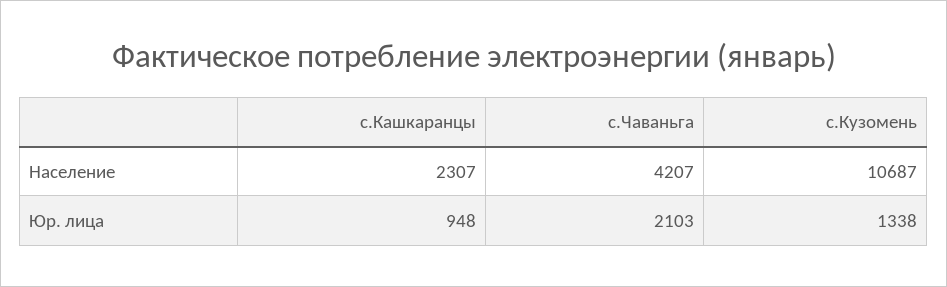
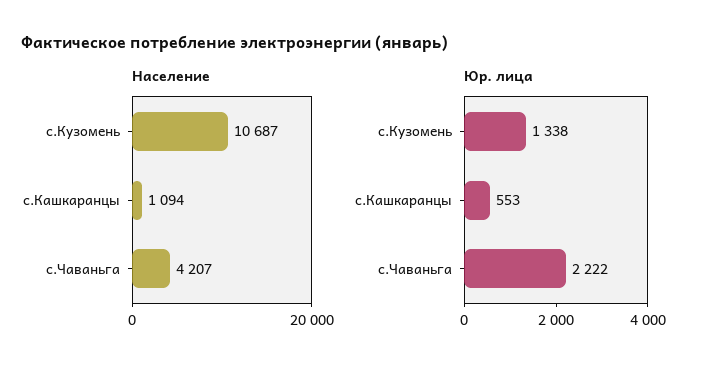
Население, с.Кашкаранцы: 2307 -> 1094
Юр. лица, с.Кашкаранцы: 948 -> 553
Юр. лица, с.Чаваньга: 2103 -> 2222

